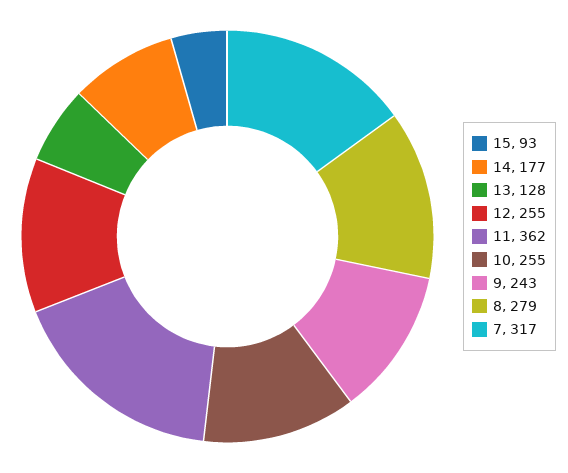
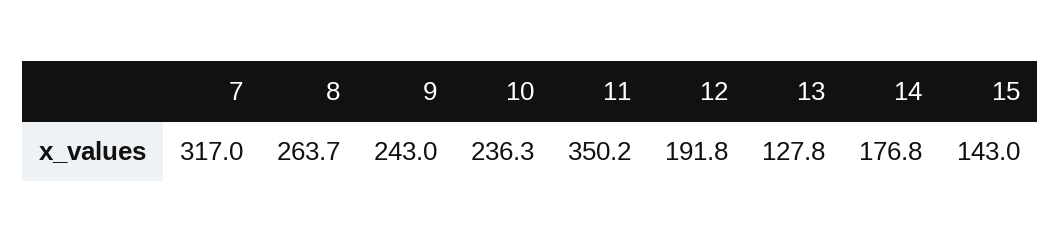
15: 93 -> 143
12: 255 -> 191.8
11: 362 -> 350.2
10: 255 -> 236.3
8: 279 -> 263.7

